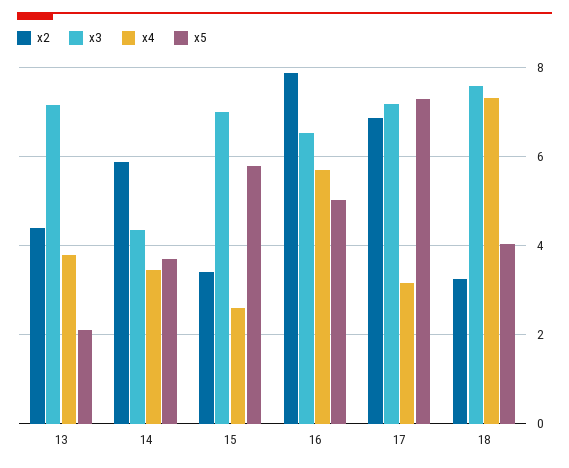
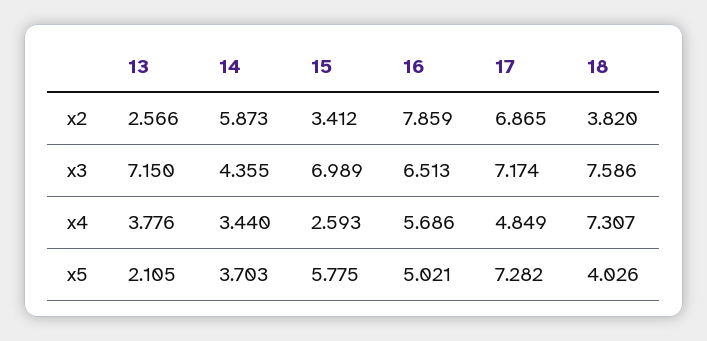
x2, 13: 4.4 -> 2.566
x4, 17: 3.2 -> 4.849
x2, 18: 3.2 -> 3.82

